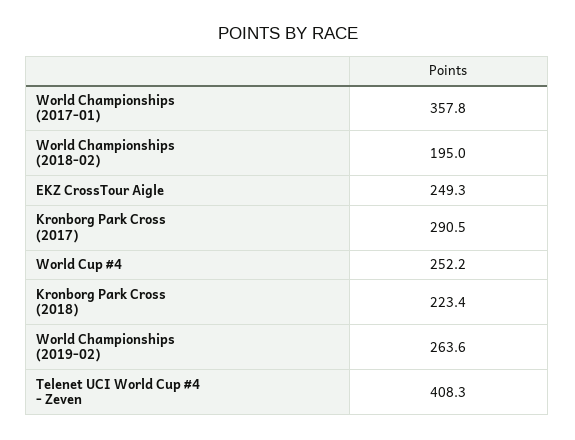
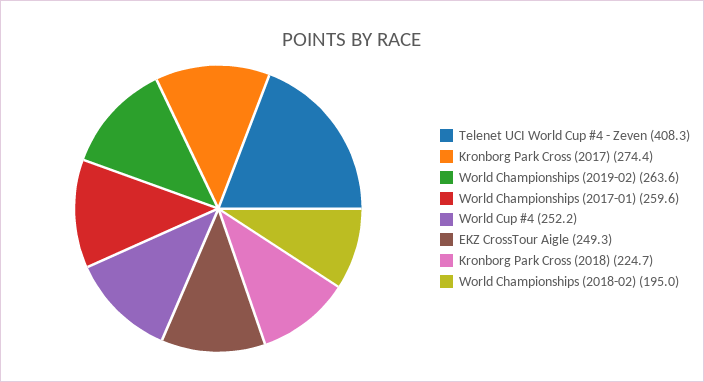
World Championships (2017-01): 357.8 -> 259.6
Kronborg Park Cross (2017): 290.5 -> 274.4
Kronborg Park Cross (2018): 223.4 -> 224.7

